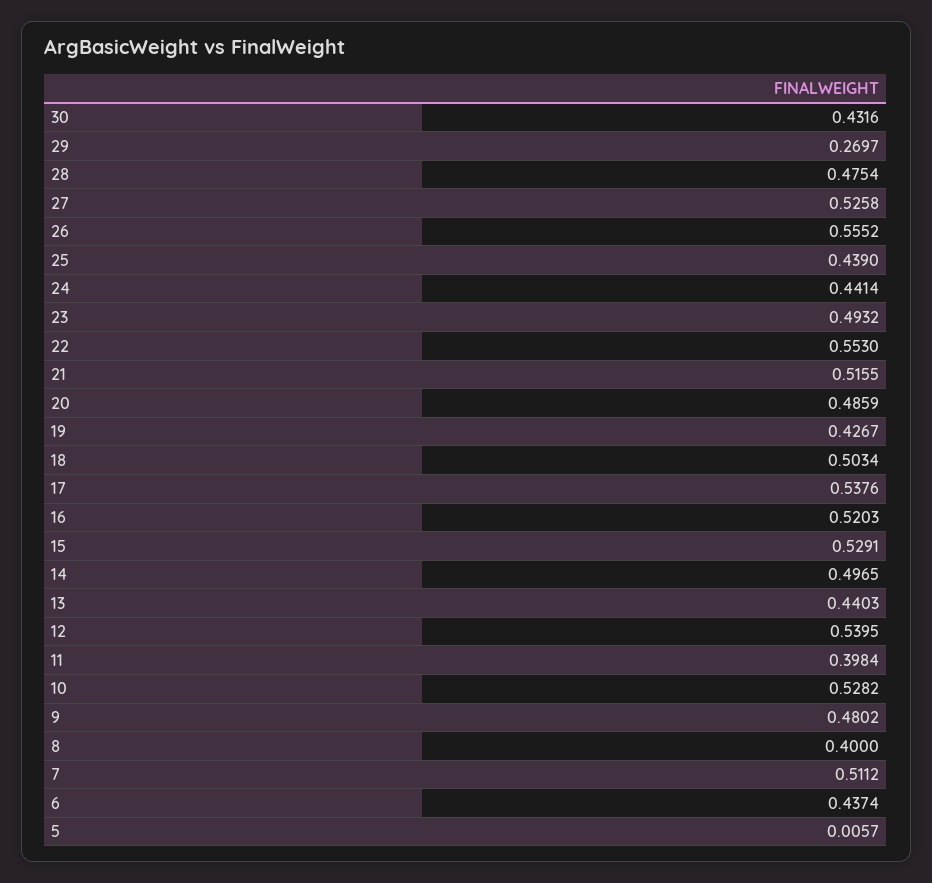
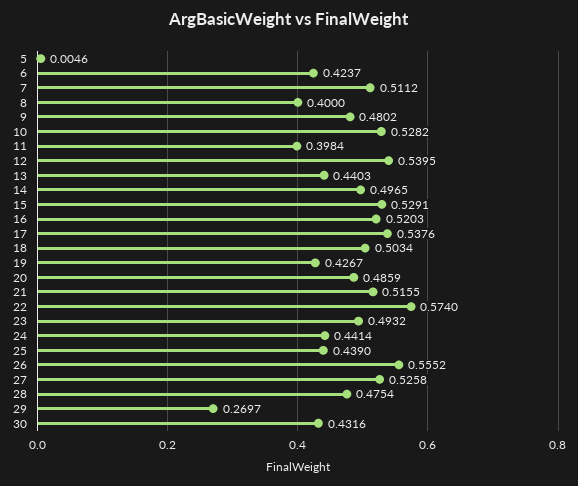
22: 0.553 -> 0.574
6: 0.4374 -> 0.4237
5: 0.0057 -> 0.0046

